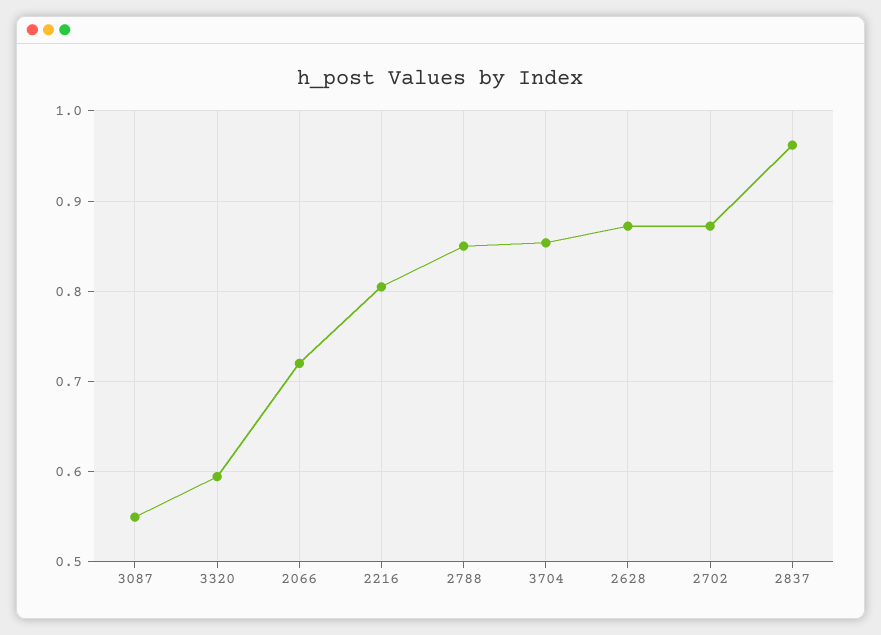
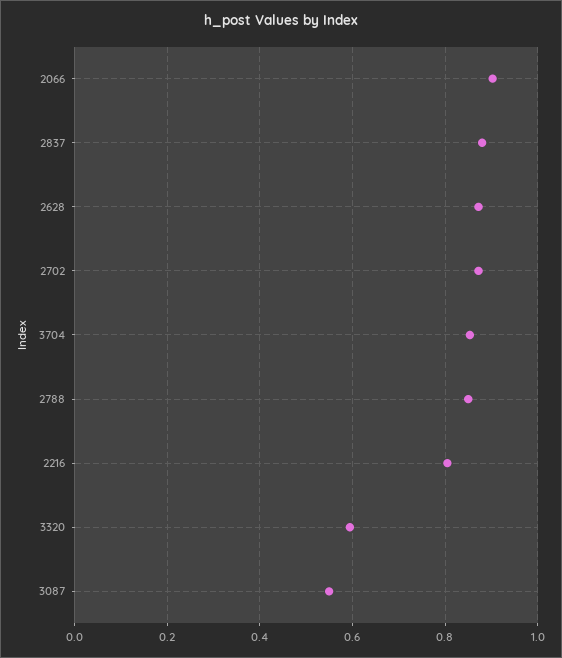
2066: 0.72 -> 0.9
2837: 0.96 -> 0.88

